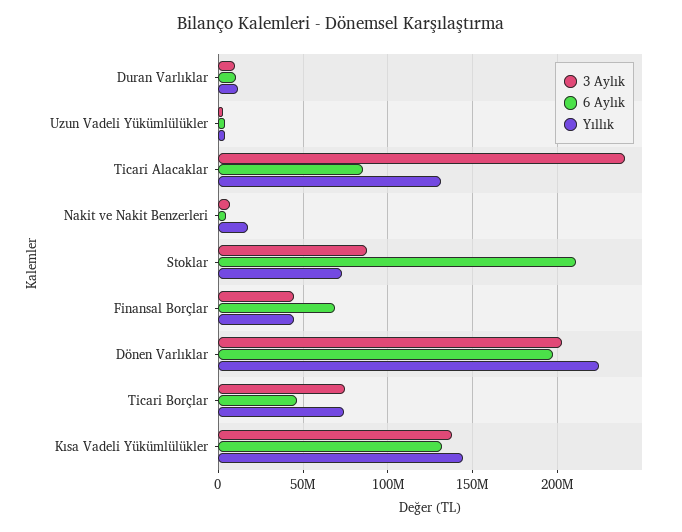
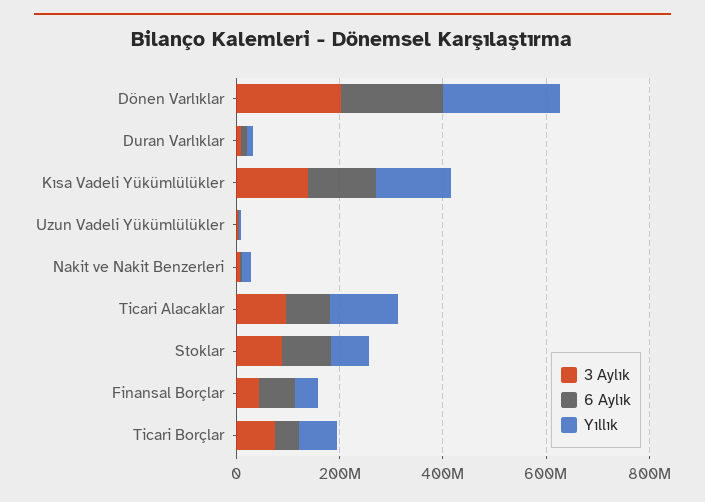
3 Aylık, Ticari Alacaklar: 240000000 -> 100000000
6 Aylık, Stoklar: 210000000 -> 100000000

